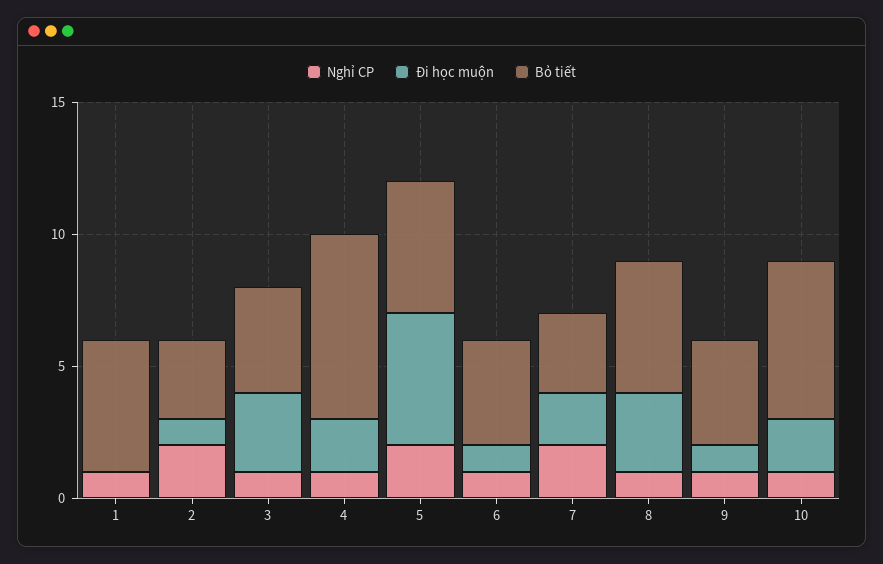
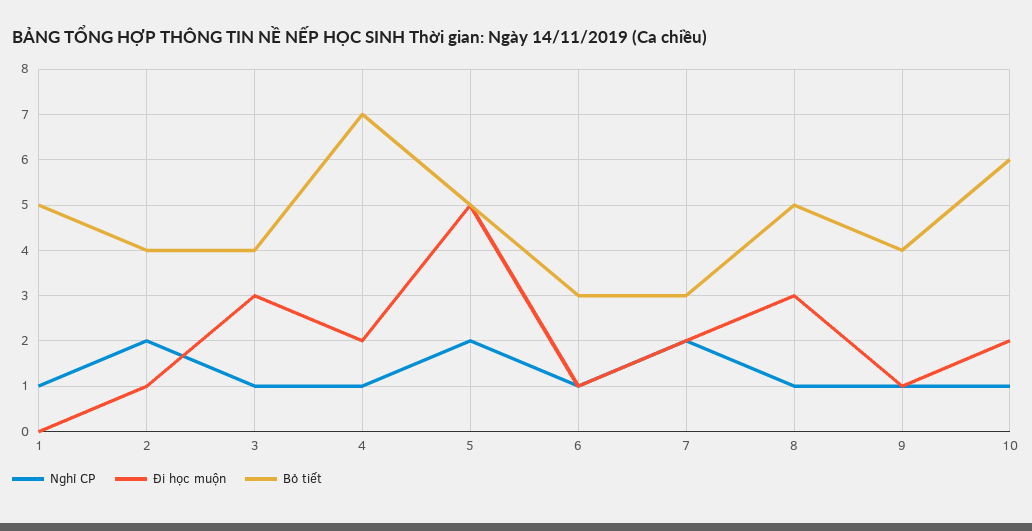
Bỏ tiết, 2: 3 -> 4
Bỏ tiết, 6: 4 -> 3

